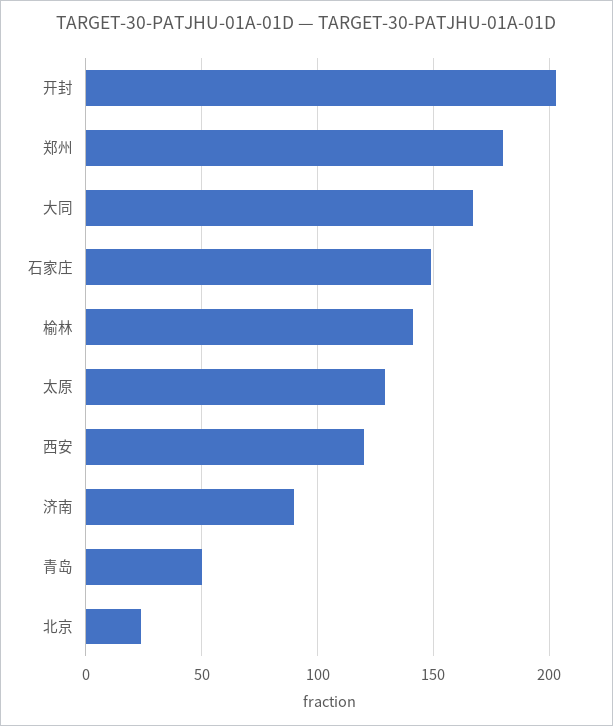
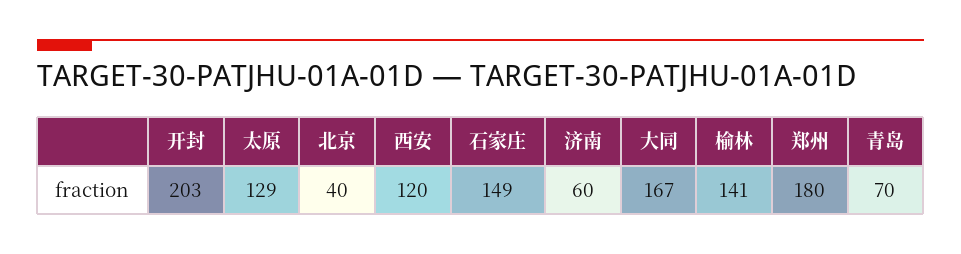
济南: 90 -> 60
青岛: 50 -> 70
北京: 25 -> 40

